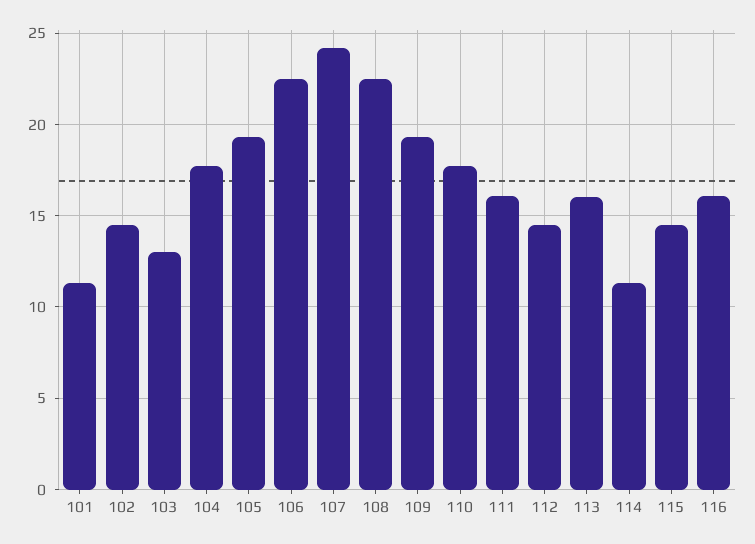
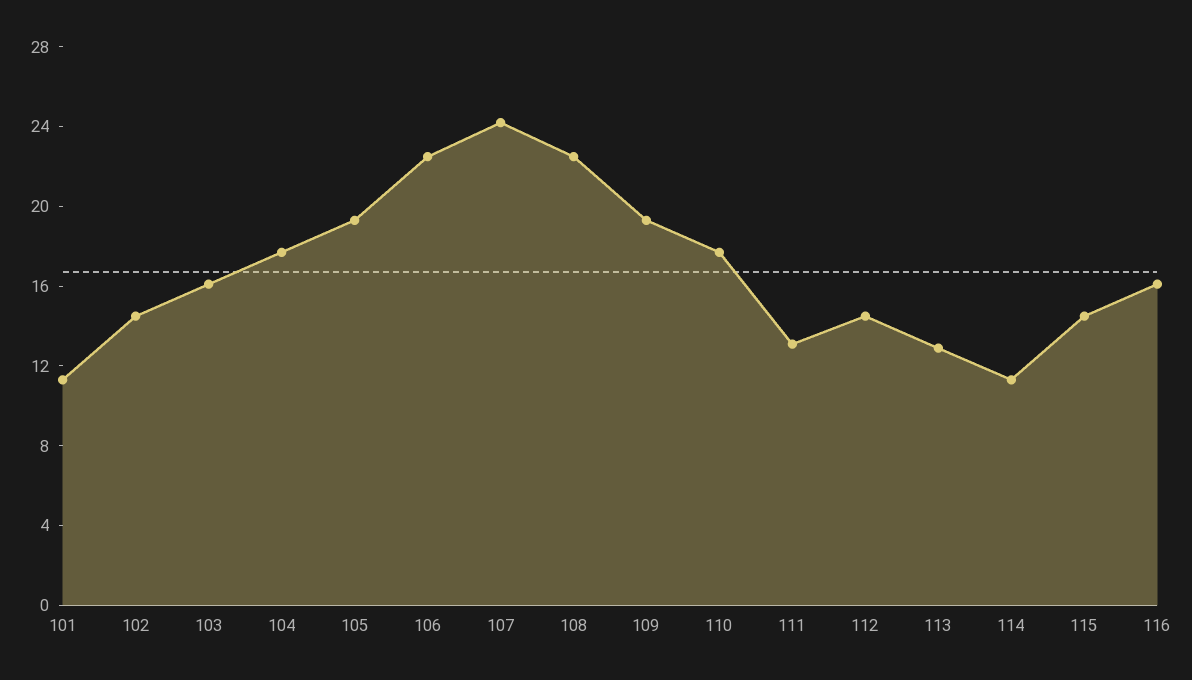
103: 13 -> 16
111: 16 -> 13
113: 16 -> 13

